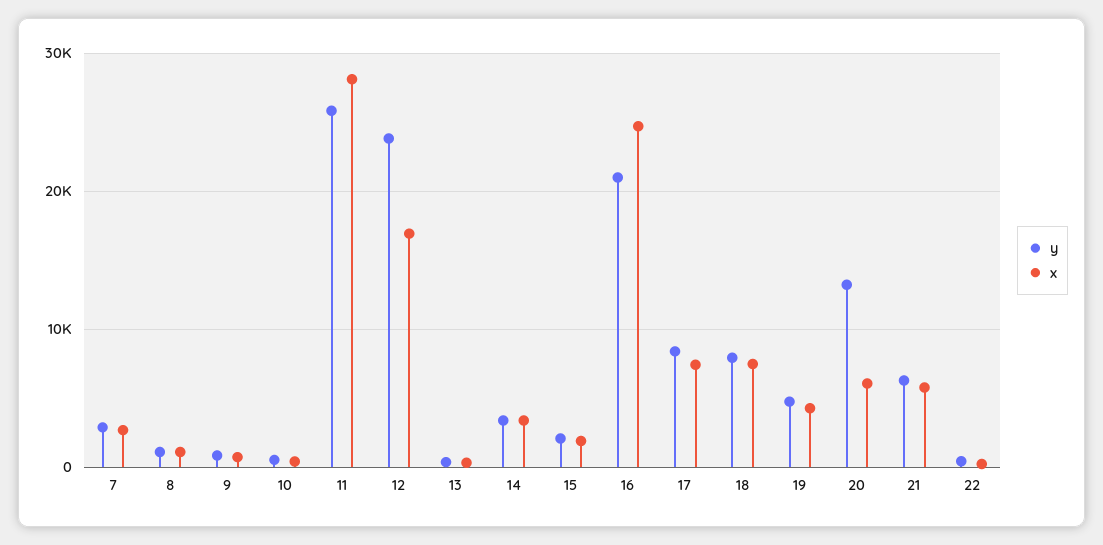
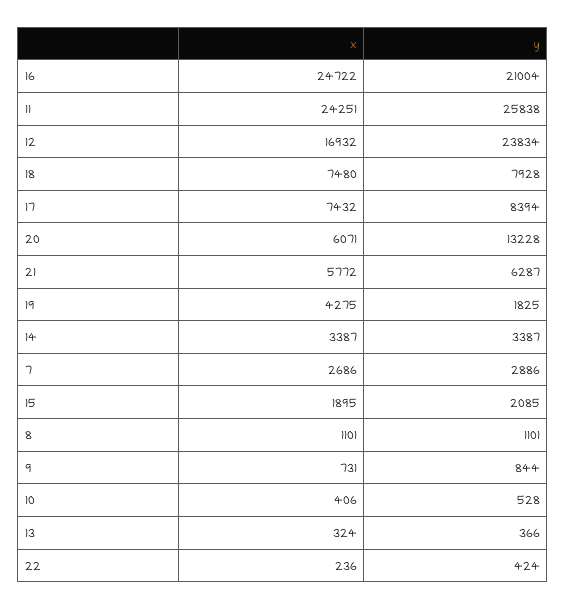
x, 11: 28000 -> 24251
y, 19: 5000 -> 1825

